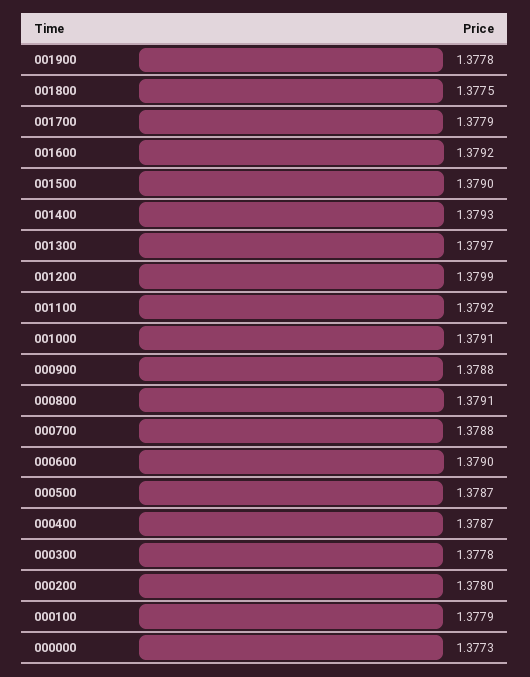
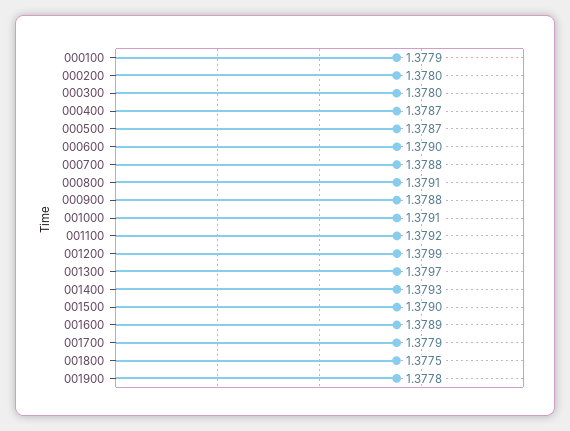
001600: 1.3792 -> 1.3789
000300: 1.3778 -> 1.378
000000: 1.3773 -> none

